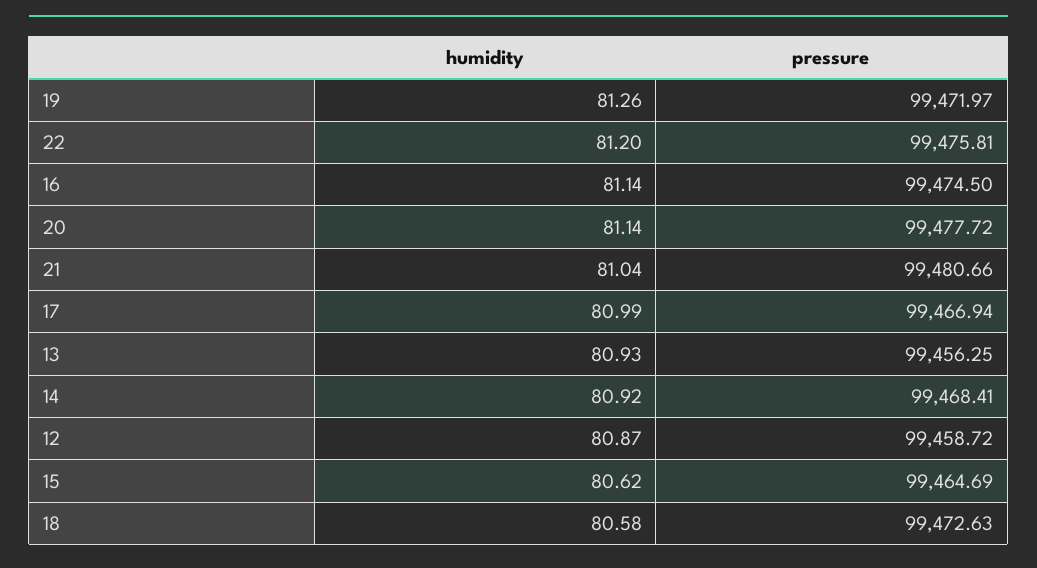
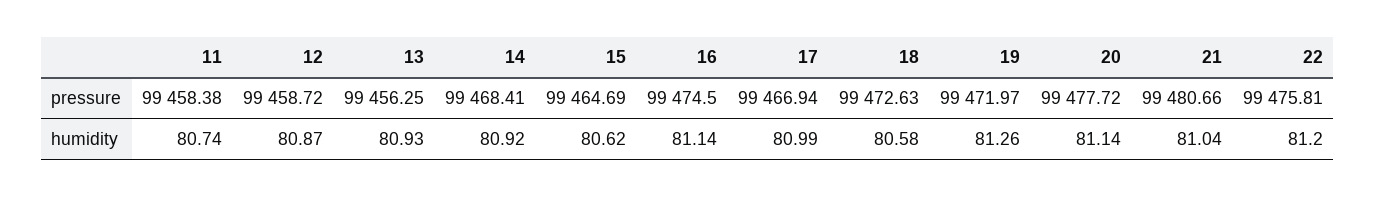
pressure, 11: none -> 99458.38
humidity, 11: none -> 80.74

